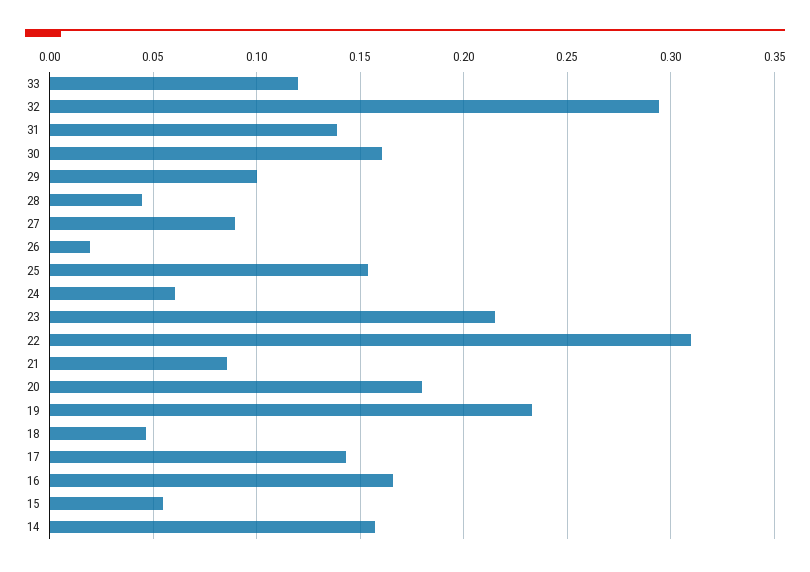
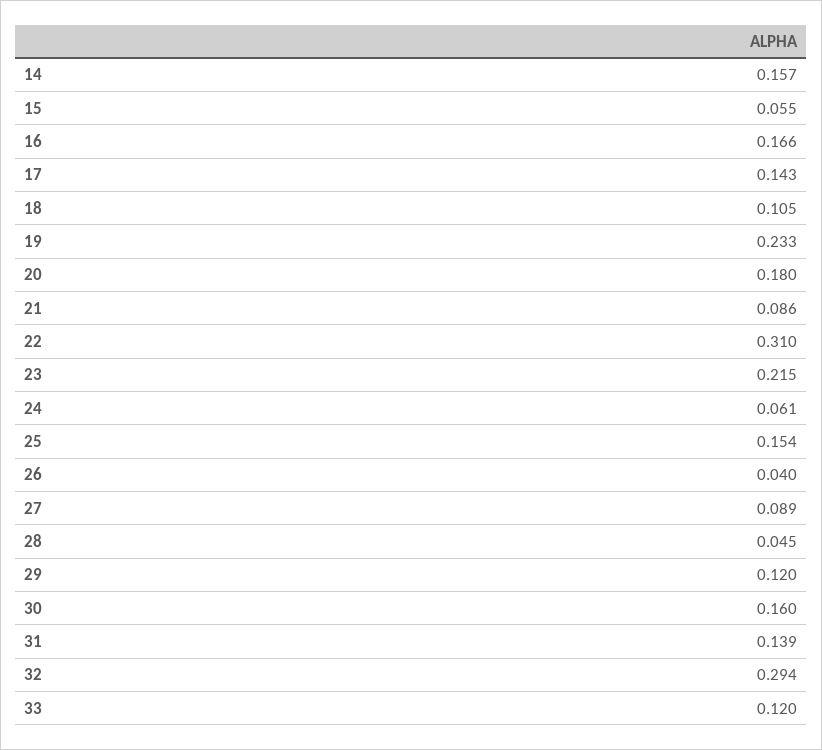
29: 0.1 -> 0.12
26: 0.02 -> 0.04
18: 0.045 -> 0.105

